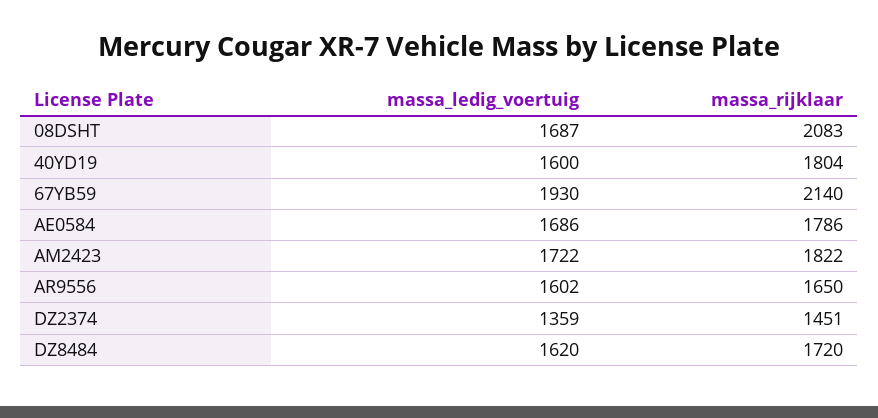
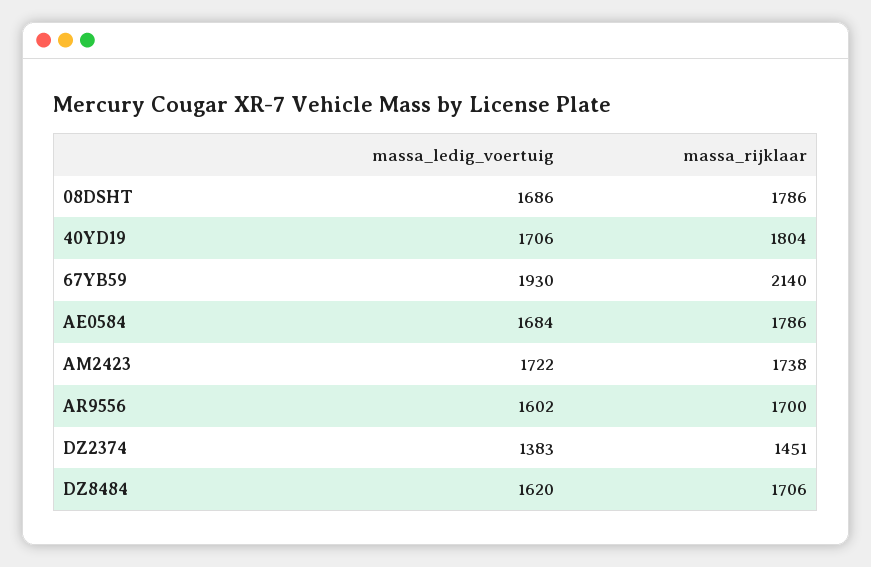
massa_ledig_voertuig, 08DSHT: 1687 -> 1686
massa_rijklaar, 08DSHT: 2083 -> 1786
massa_ledig_voertuig, 40YD19: 1600 -> 1706
massa_ledig_voertuig, AE0584: 1686 -> 1684
massa_rijklaar, AM2423: 1822 -> 1738
massa_rijklaar, AR9556: 1650 -> 1700
massa_ledig_voertuig, DZ2374: 1359 -> 1383
massa_rijklaar, DZ8484: 1720 -> 1706

